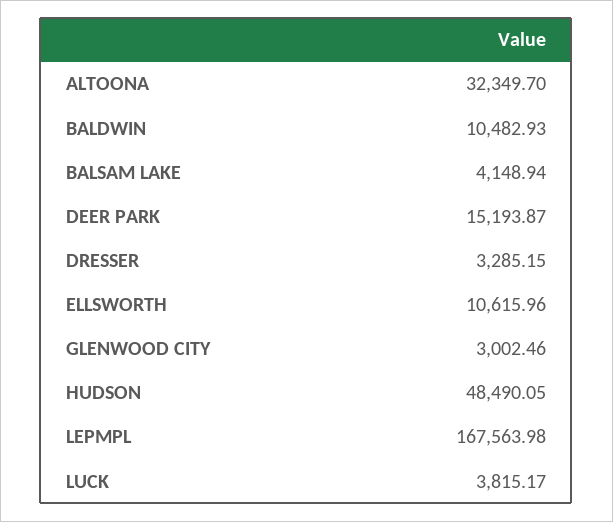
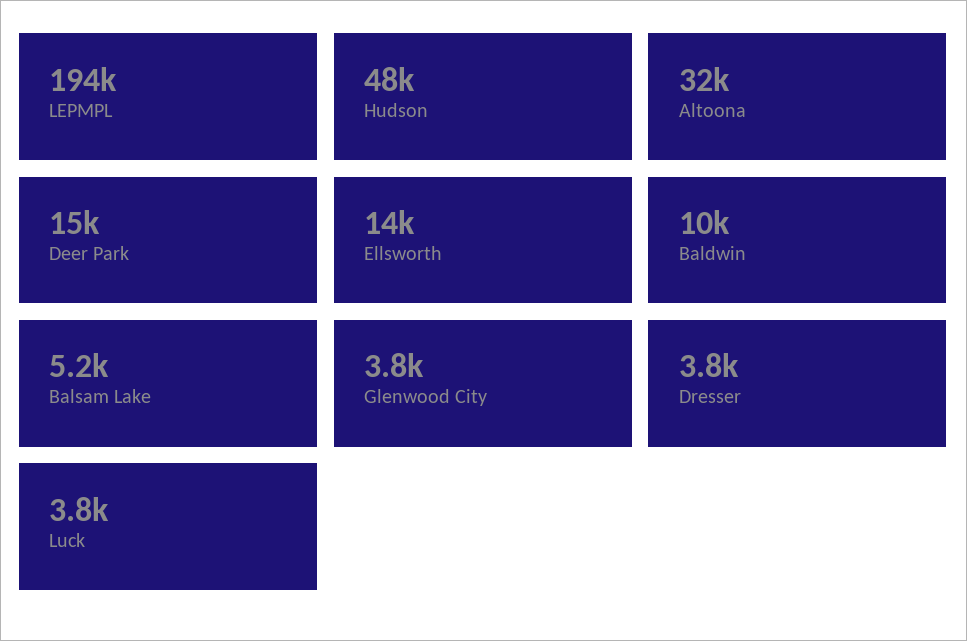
BALSAM LAKE: 4148.94 -> 5200
DRESSER: 3285.15 -> 3800
ELLSWORTH: 10615.96 -> 14000
GLENWOOD CITY: 3002.46 -> 3800
LEPMPL: 167563.98 -> 194000

